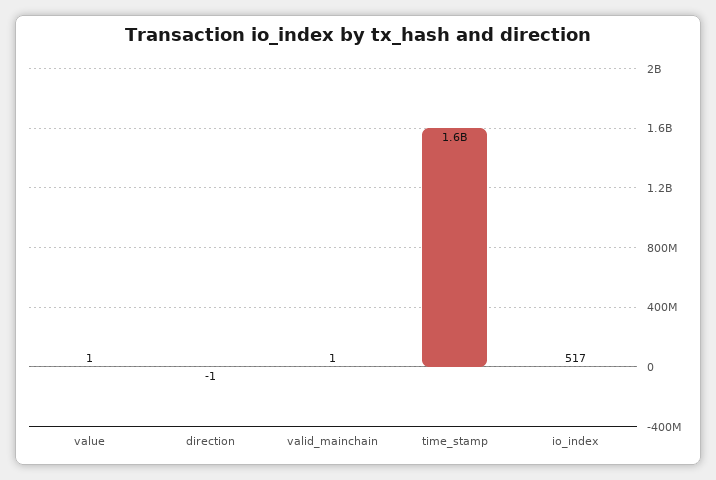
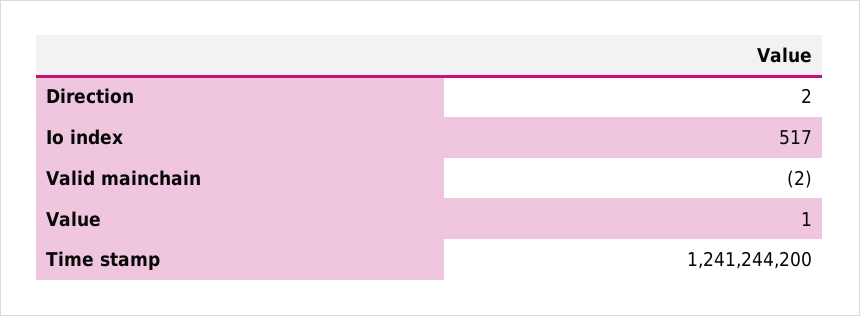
direction: -1 -> 2
valid_mainchain: 1 -> -2
time_stamp: 1600000000 -> 1241244200

